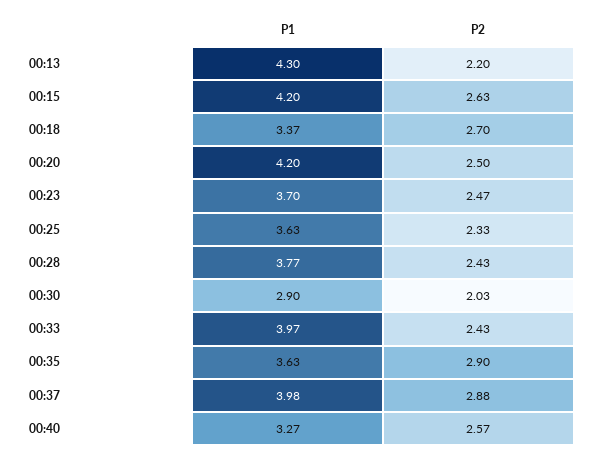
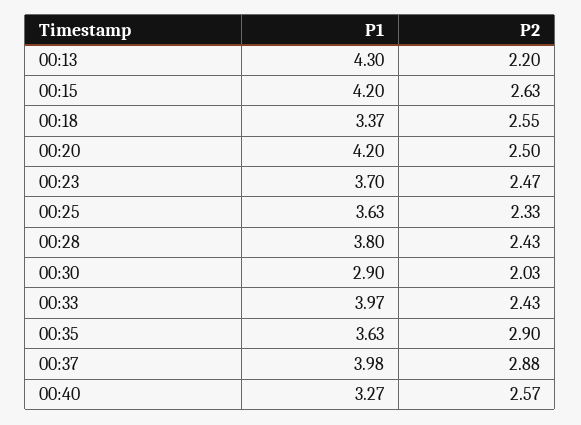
P2, 00:18: 2.7 -> 2.55
P1, 00:28: 3.77 -> 3.8

